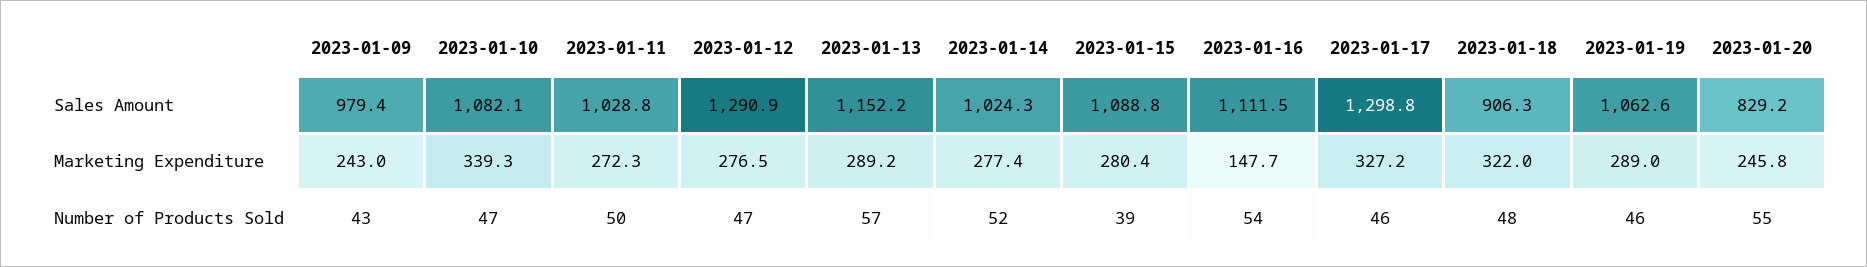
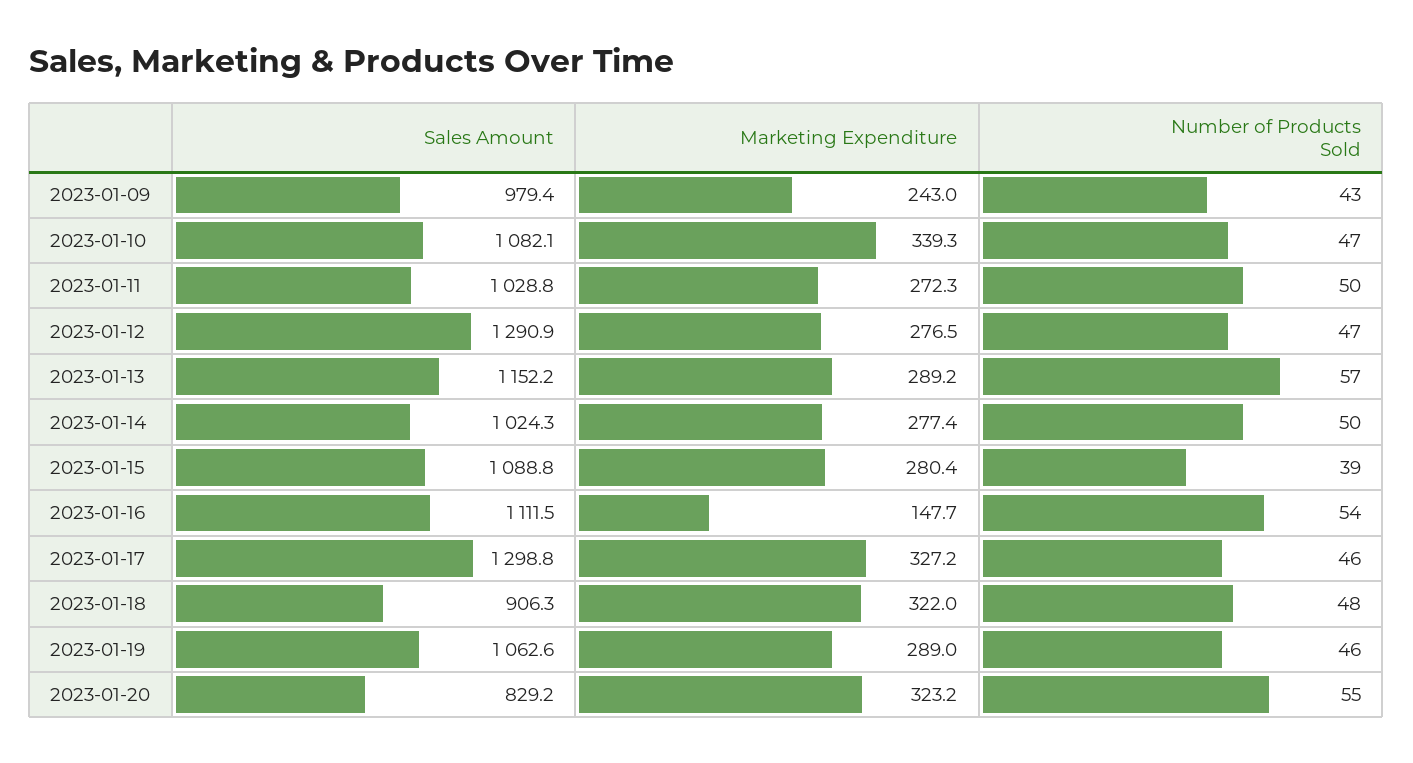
2023-01-20, Marketing Expenditure: 245.8 -> 323.2
2023-01-14, Number of Products Sold: 52 -> 50

